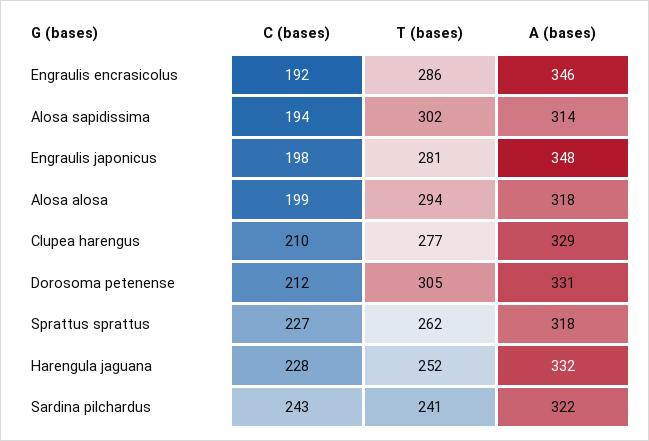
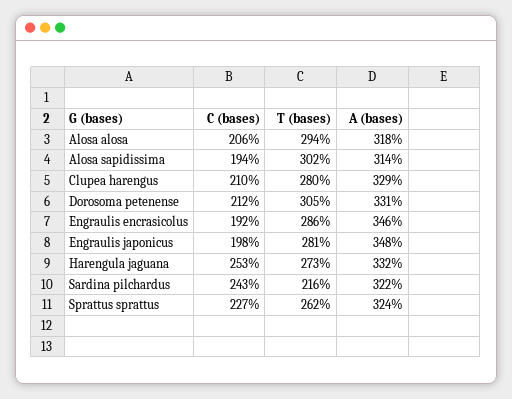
C (bases), Alosa alosa: 199 -> 206
T (bases), Clupea harengus: 277 -> 280
A (bases), Sprattus sprattus: 318 -> 324
C (bases), Harengula jaguana: 228 -> 253
T (bases), Harengula jaguana: 252 -> 273
T (bases), Sardina pilchardus: 241 -> 216

